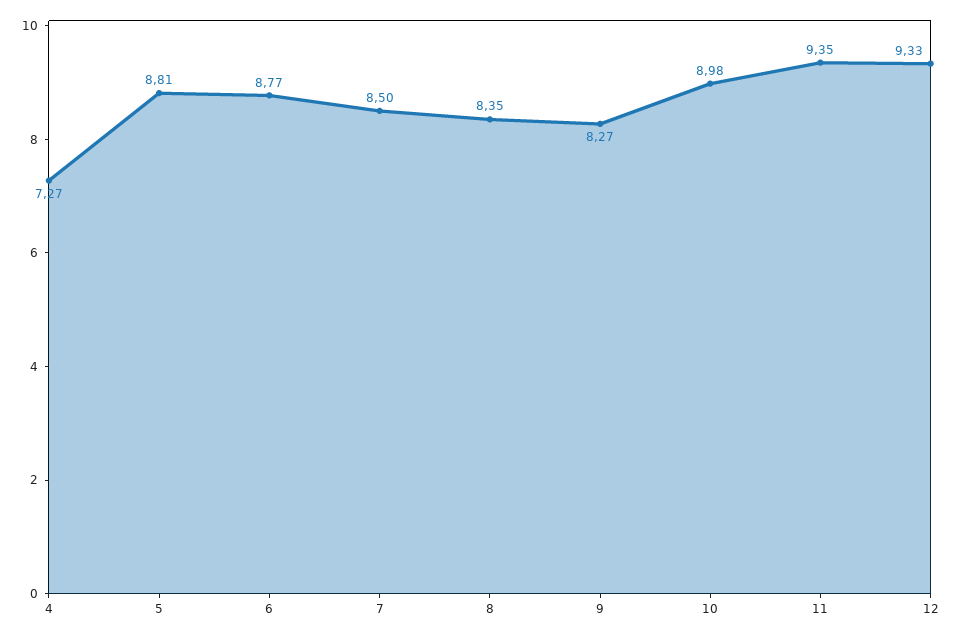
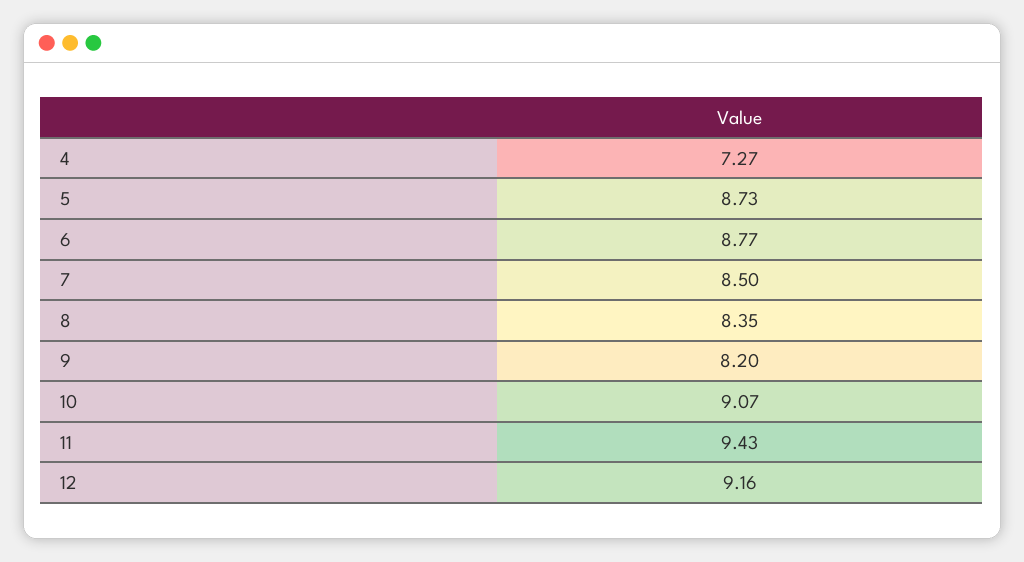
5: 8.81 -> 8.73
9: 8.27 -> 8.2
10: 8.98 -> 9.07
11: 9.35 -> 9.43
12: 9.33 -> 9.16

